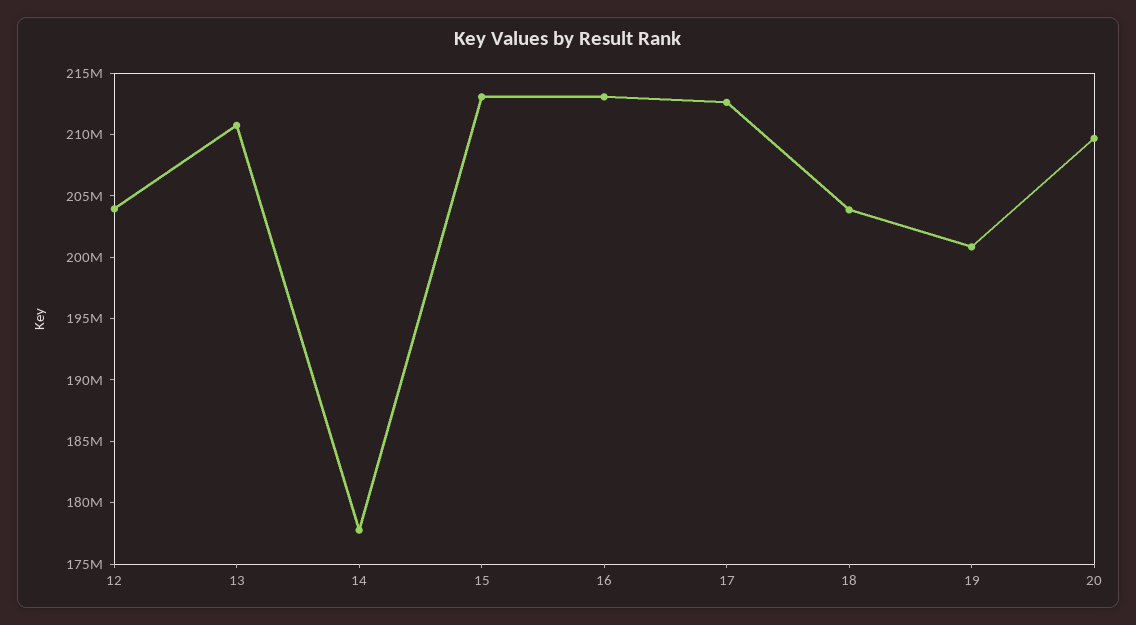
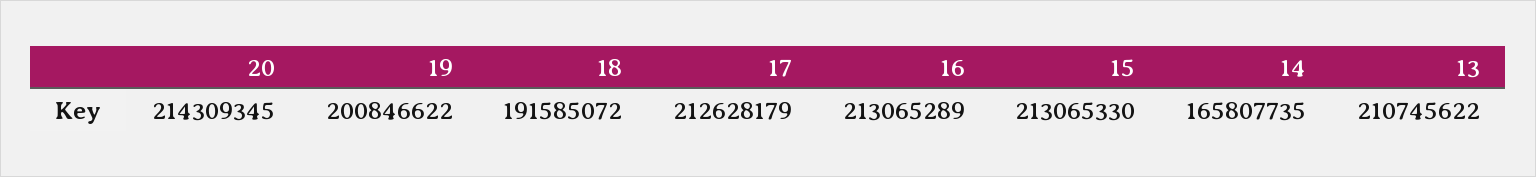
12: 204000000 -> none
14: 178000000 -> 165807735
18: 204000000 -> 191585072
20: 210000000 -> 214309345

